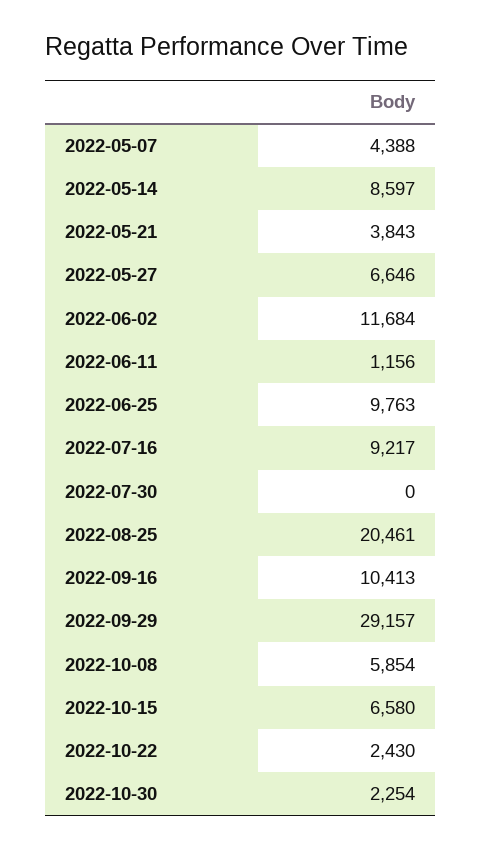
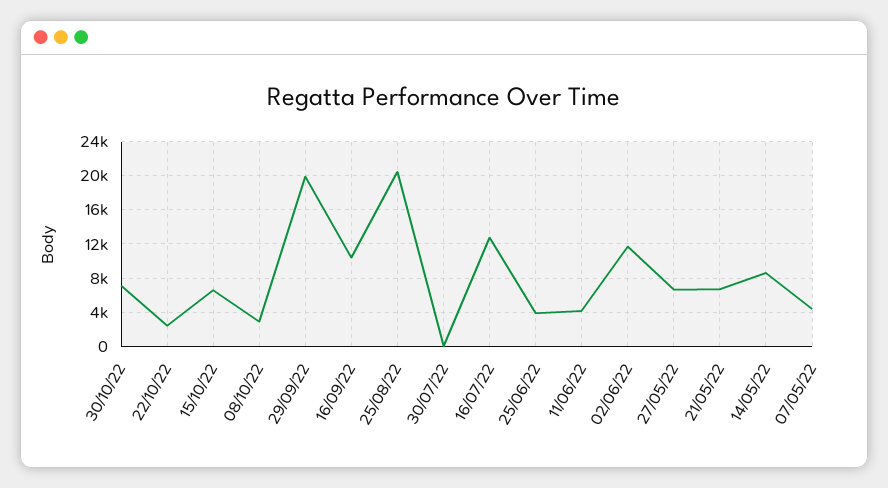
2022-05-21: 3843 -> 7000
2022-06-11: 1156 -> 4000
2022-06-25: 9763 -> 4000
2022-07-16: 9217 -> 13000
2022-09-29: 29157 -> 20000
2022-10-08: 5854 -> 3000
2022-10-30: 2254 -> 7000

